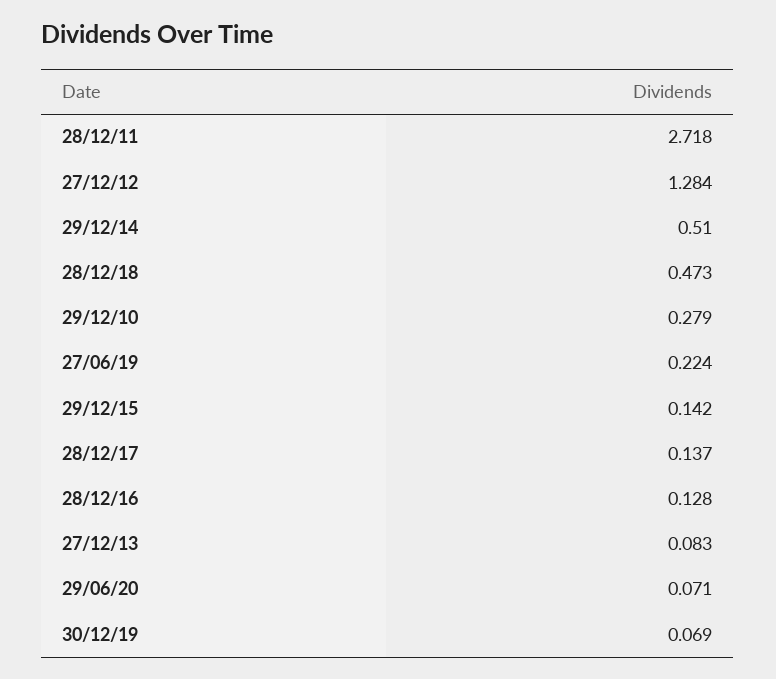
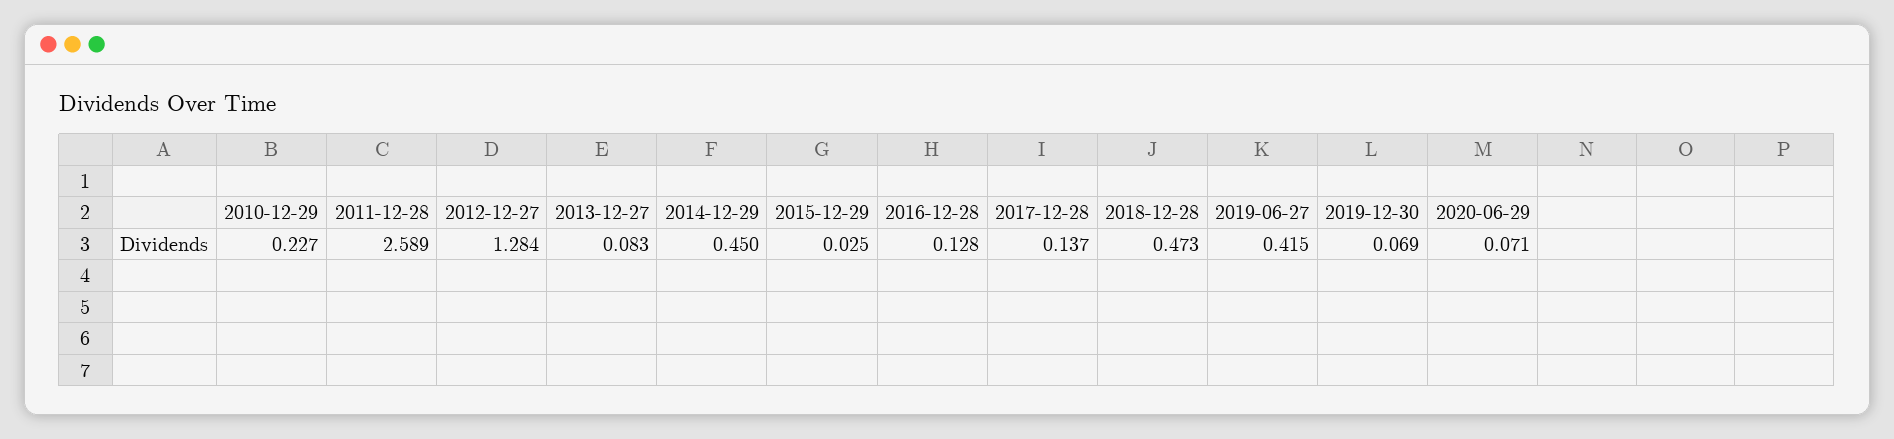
28/12/11: 2.718 -> 2.589
29/12/14: 0.51 -> 0.45
29/12/10: 0.279 -> 0.227
27/06/19: 0.224 -> 0.415
29/12/15: 0.142 -> 0.025

